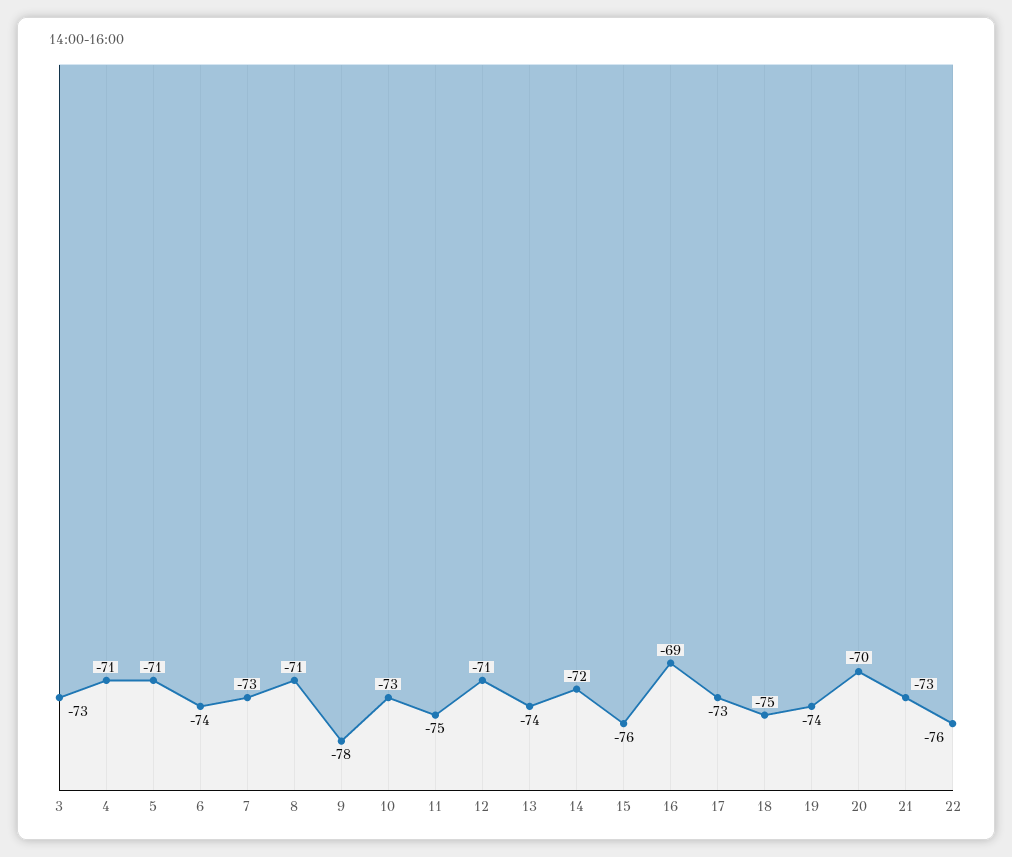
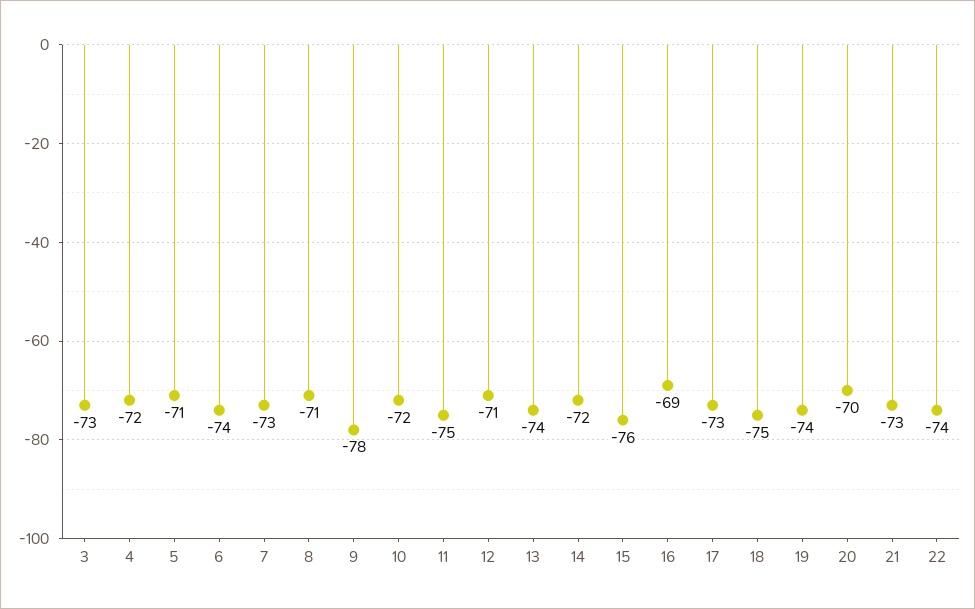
4: -71 -> -72
10: -73 -> -72
22: -76 -> -74

